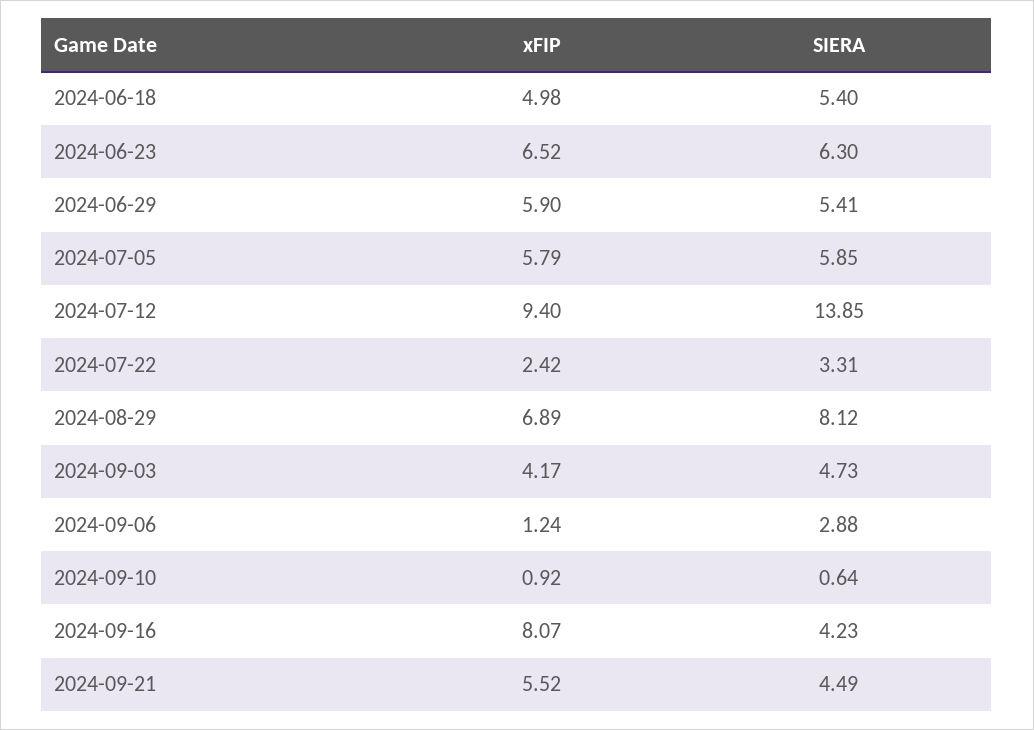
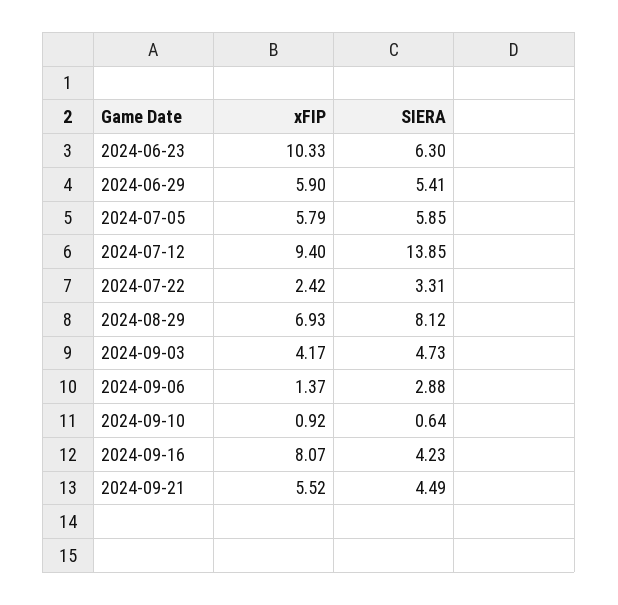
xFIP, 2024-06-18: 4.98 -> none
SIERA, 2024-06-18: 5.4 -> none
xFIP, 2024-06-23: 6.52 -> 10.33
xFIP, 2024-08-29: 6.89 -> 6.93
xFIP, 2024-09-06: 1.24 -> 1.37

